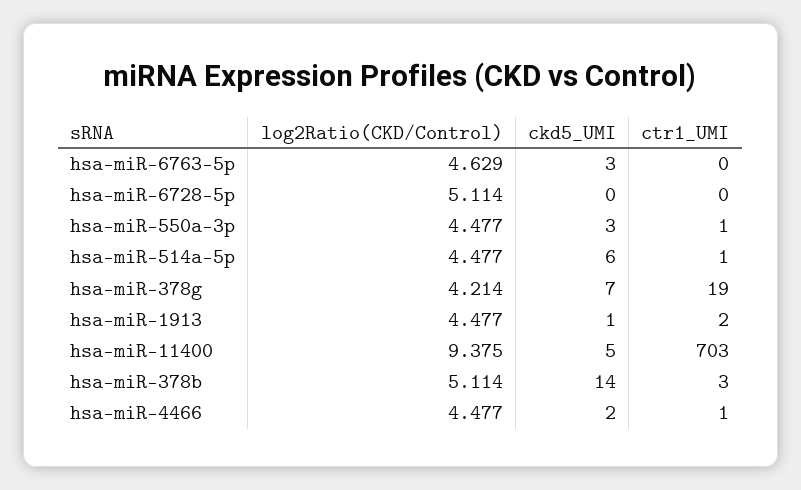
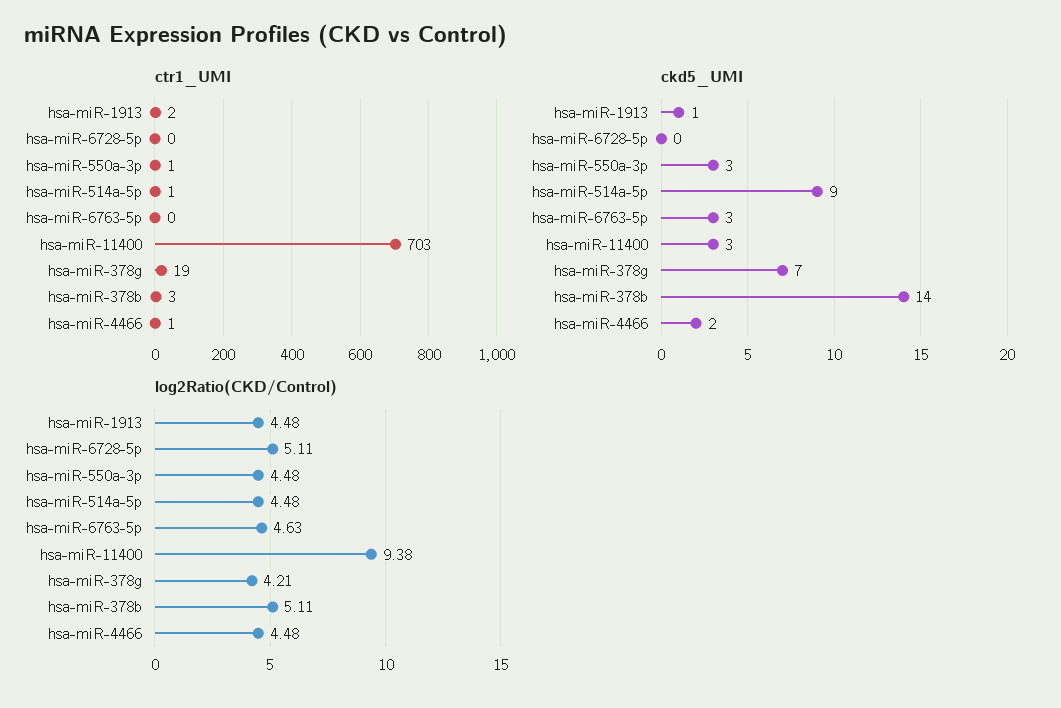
ckd5_UMI, hsa-miR-514a-5p: 6 -> 9
ckd5_UMI, hsa-miR-11400: 5 -> 3

